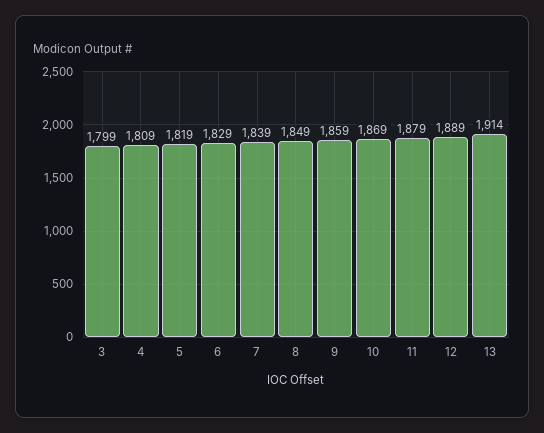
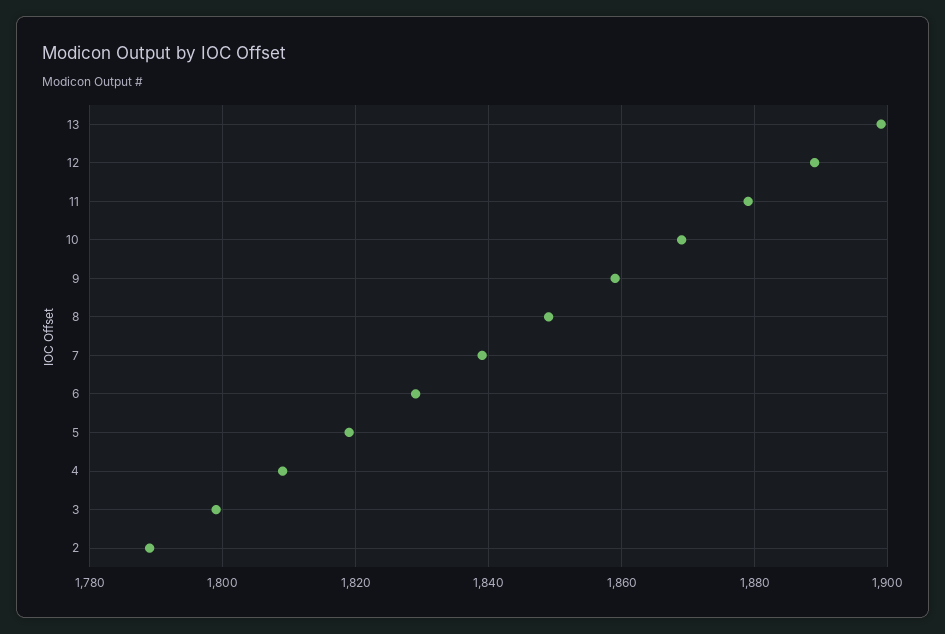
13: 1914 -> 1900
2: none -> 1790

